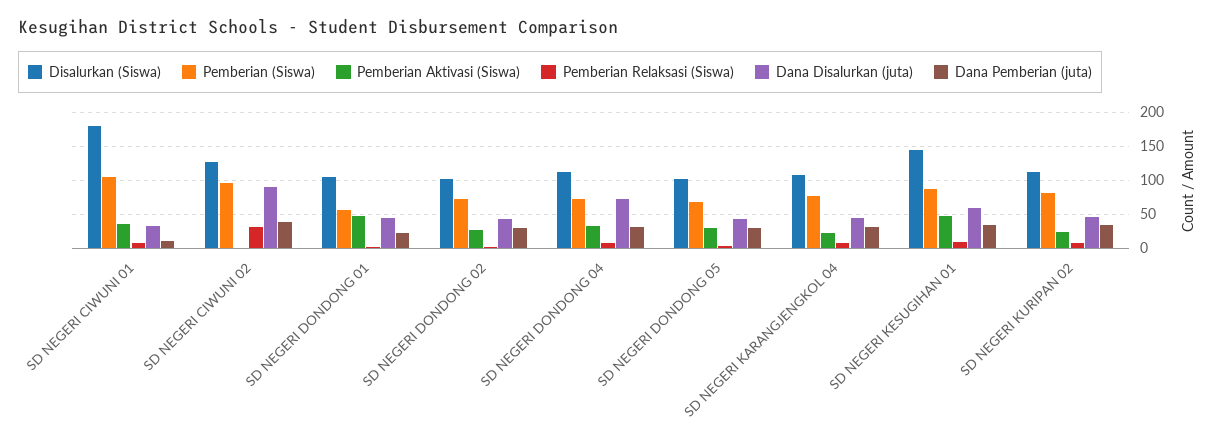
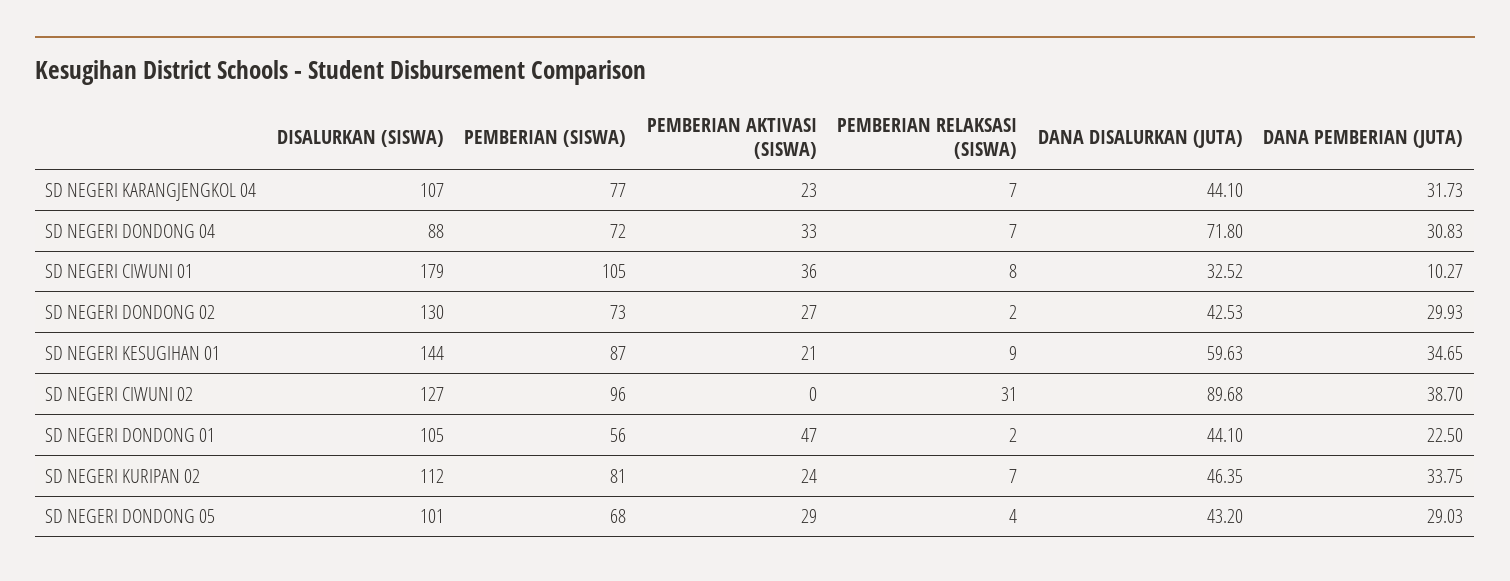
Disalurkan (Siswa), SD NEGERI DONDONG 02: 100 -> 130
Disalurkan (Siswa), SD NEGERI DONDONG 04: 110 -> 88
Pemberian Aktivasi (Siswa), SD NEGERI KESUGIHAN 01: 50 -> 21

